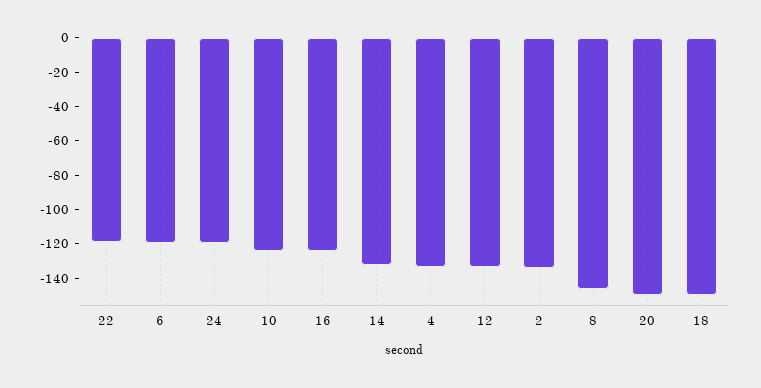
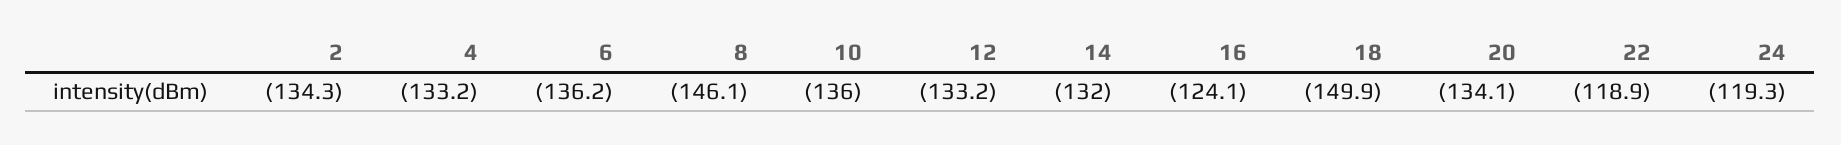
6: -120 -> -136.2
10: -125 -> -136
20: -150 -> -134.1

